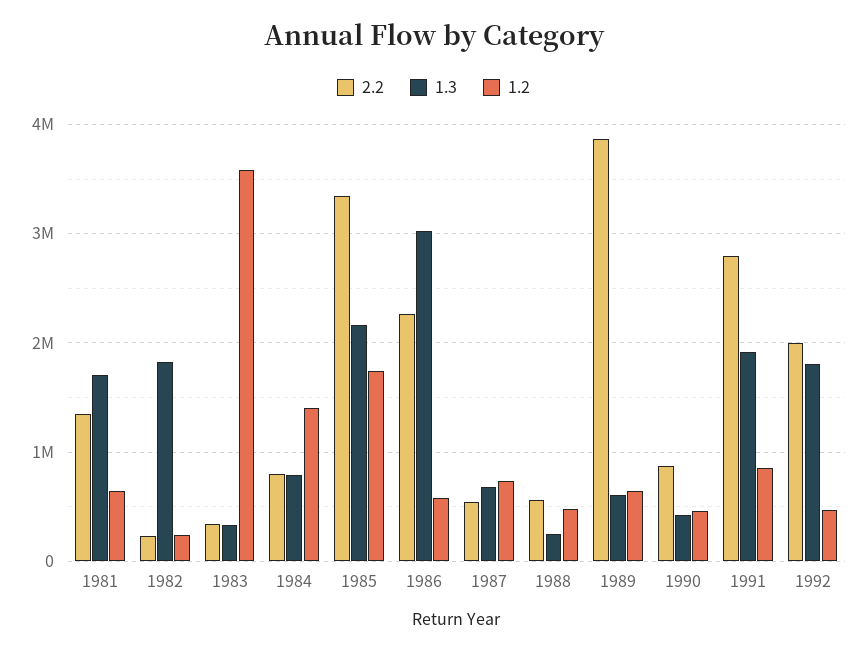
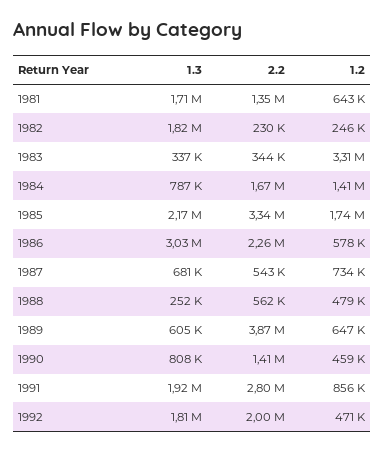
1.2, 1983: 3600000 -> 3310000
2.2, 1984: 800000 -> 1670000
2.2, 1990: 900000 -> 1410000
1.3, 1990: 400000 -> 808000

